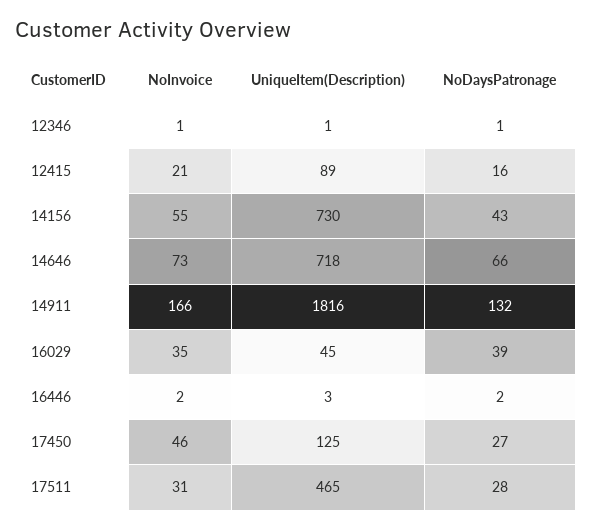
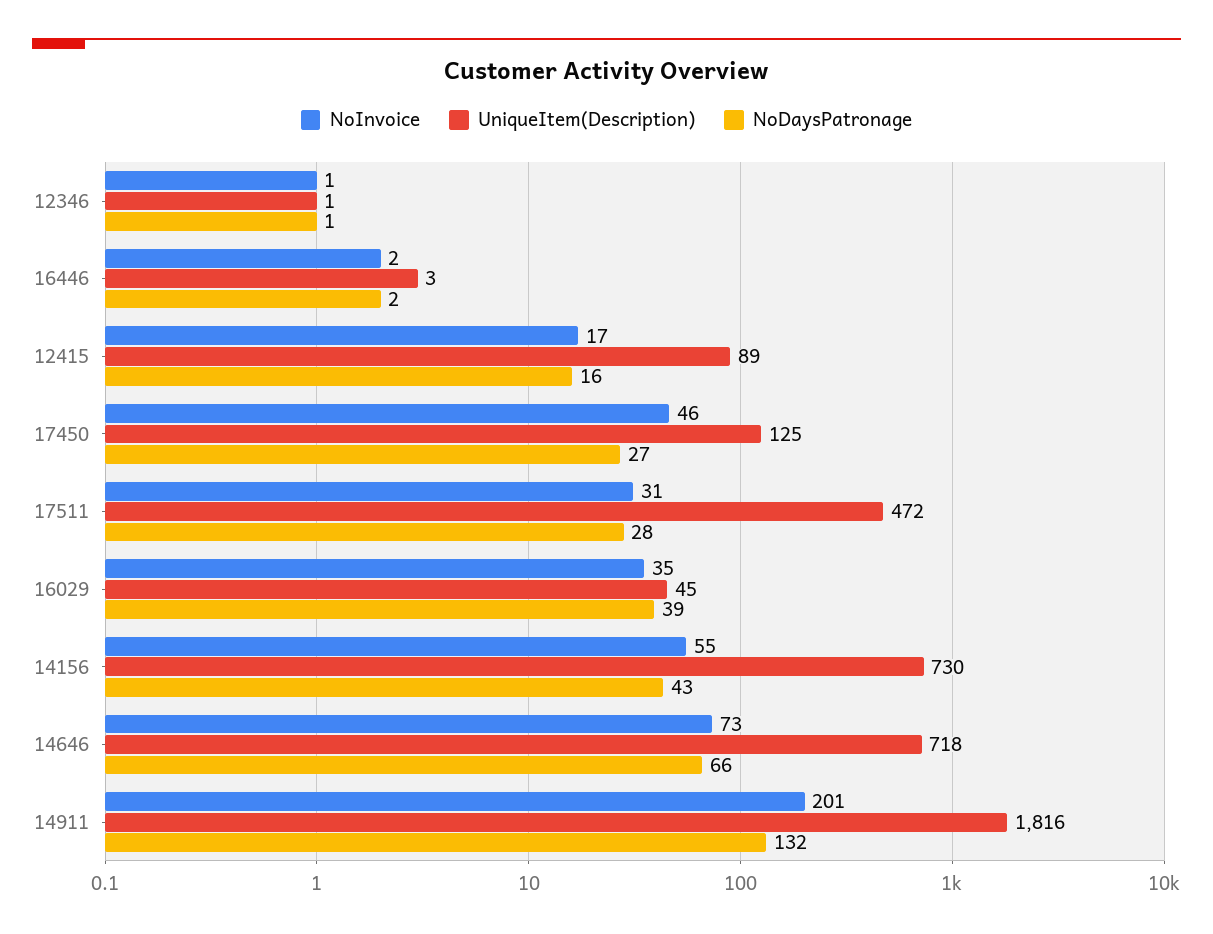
NoInvoice, 12415: 21 -> 17
NoInvoice, 14911: 166 -> 201
UniqueItem(Description), 17511: 465 -> 472

